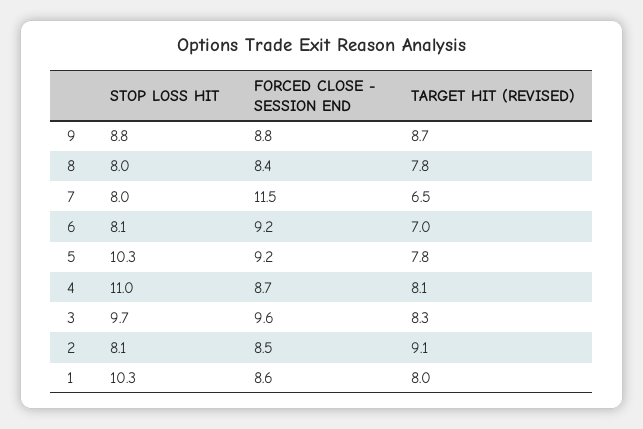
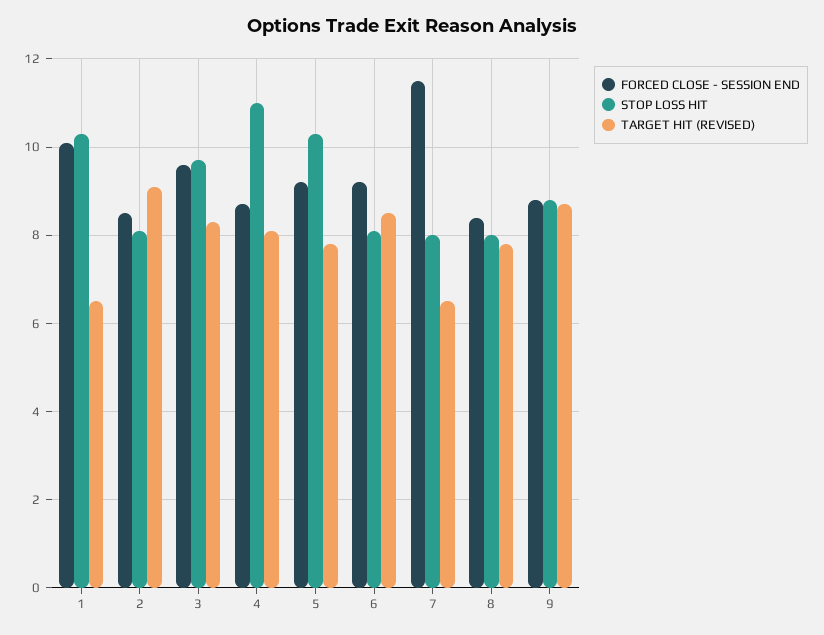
TARGET HIT (REVISED), 6: 7 -> 8.5
FORCED CLOSE - SESSION END, 1: 8.6 -> 10
TARGET HIT (REVISED), 1: 8 -> 6.5

